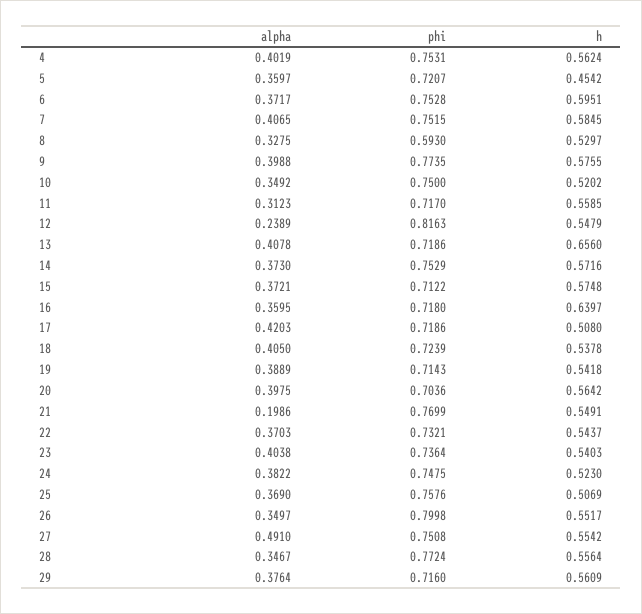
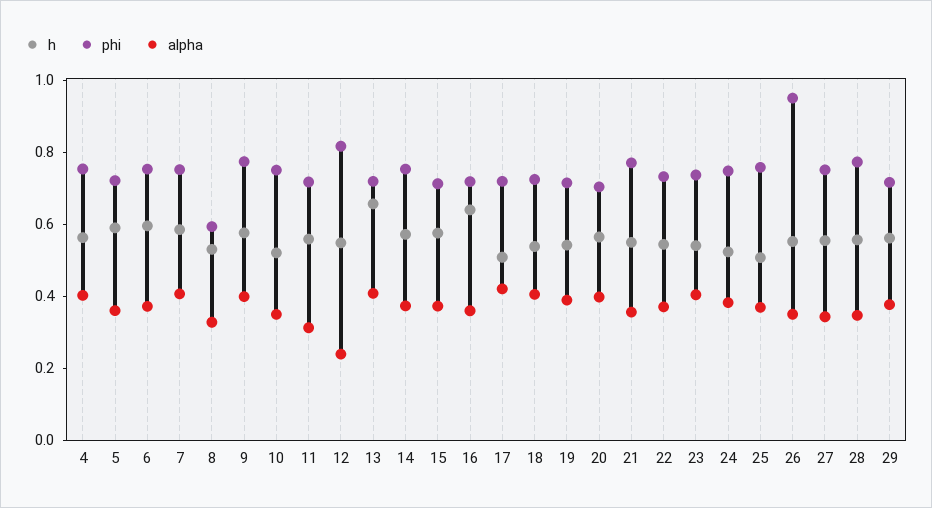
h, 5: 0.4542 -> 0.6
alpha, 21: 0.1986 -> 0.35
phi, 26: 0.7998 -> 0.95
alpha, 27: 0.491 -> 0.35

